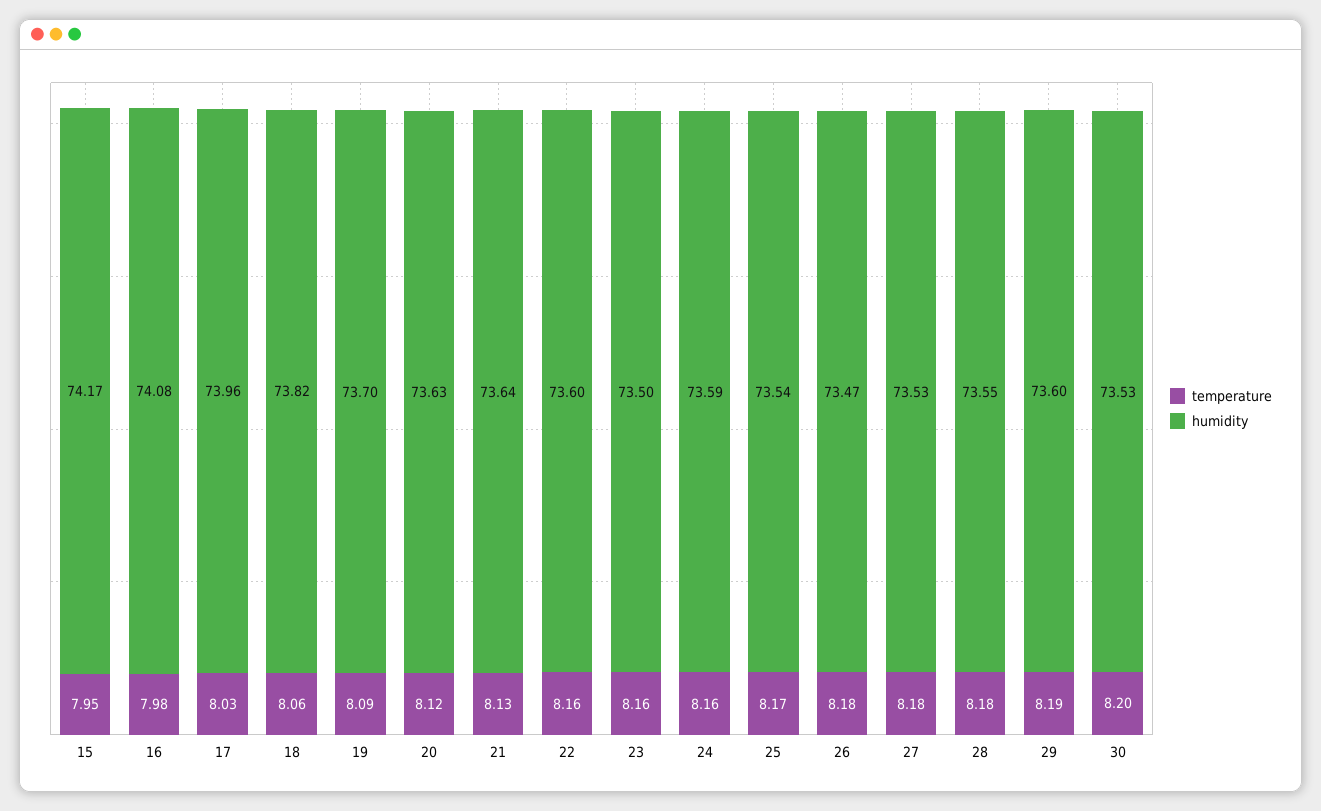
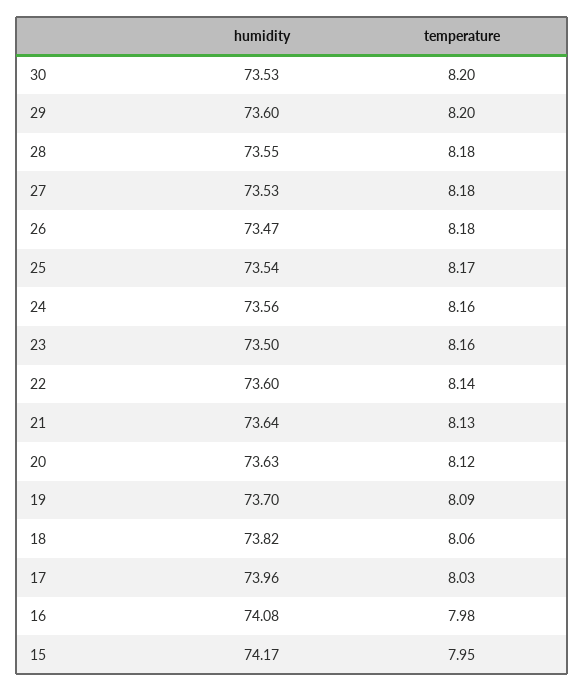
temperature, 22: 8.16 -> 8.14
humidity, 24: 73.59 -> 73.56
temperature, 29: 8.19 -> 8.2

